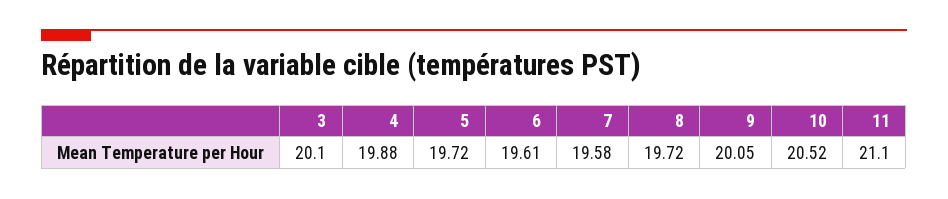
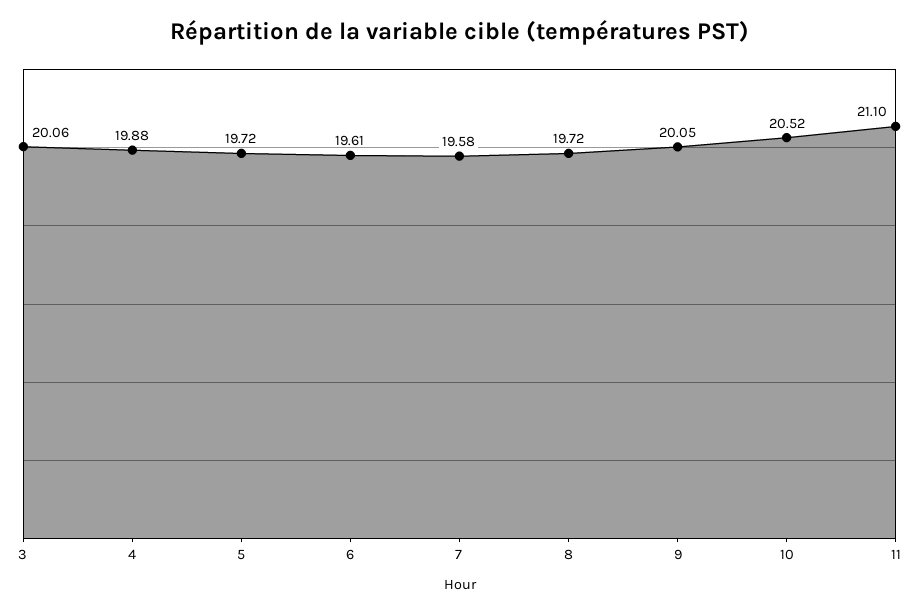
3: 20.1 -> 20.06

